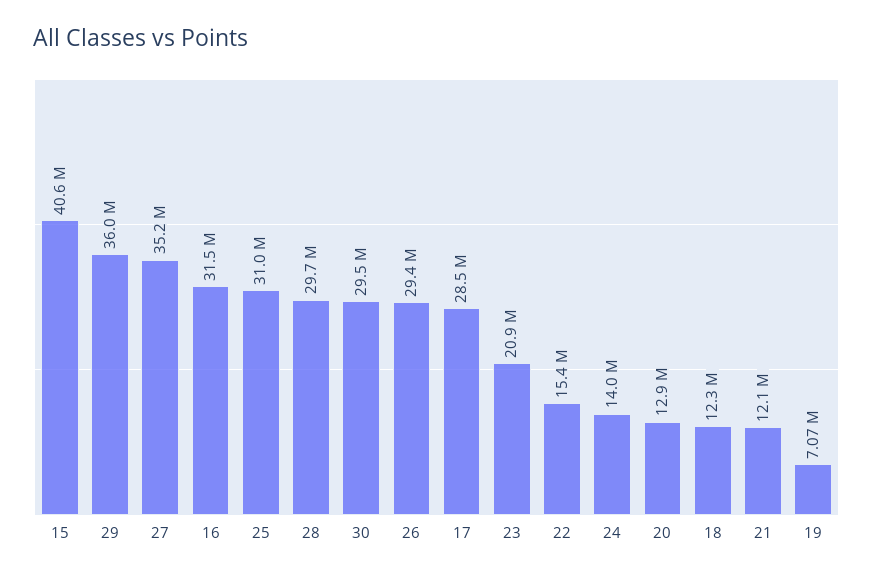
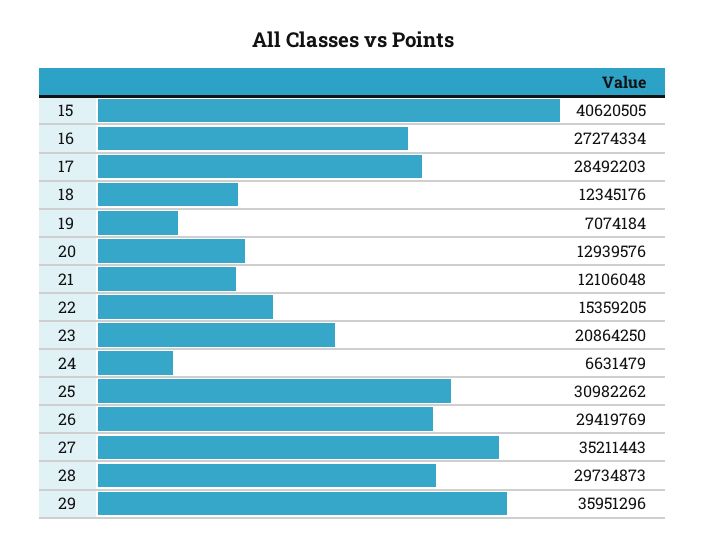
16: 31500000 -> 27274334
30: 29500000 -> none
24: 14000000 -> 6631479

